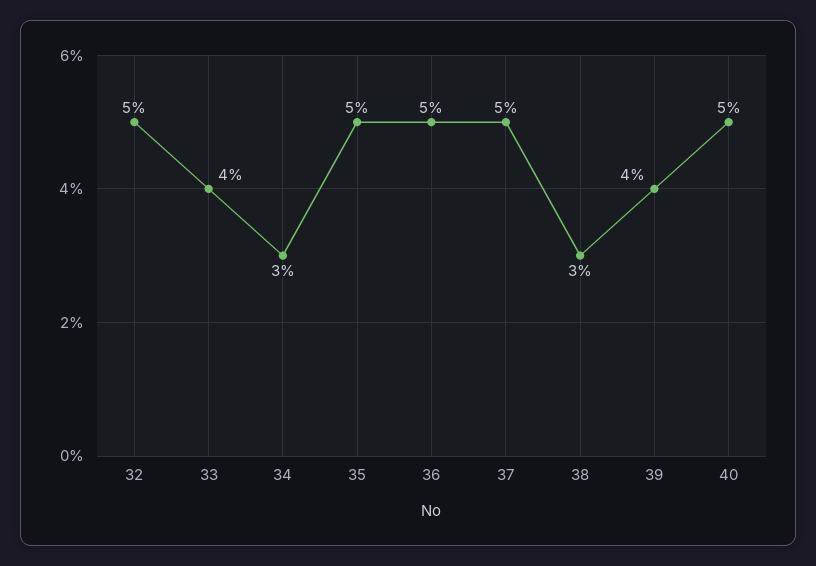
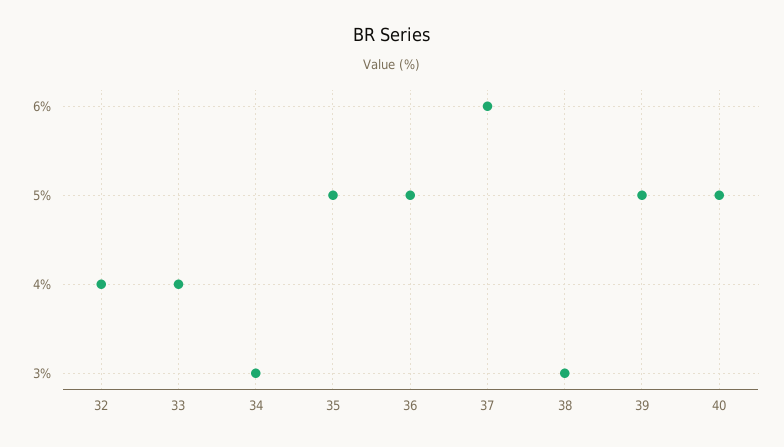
32: 5 -> 4
37: 5 -> 6
39: 4 -> 5

